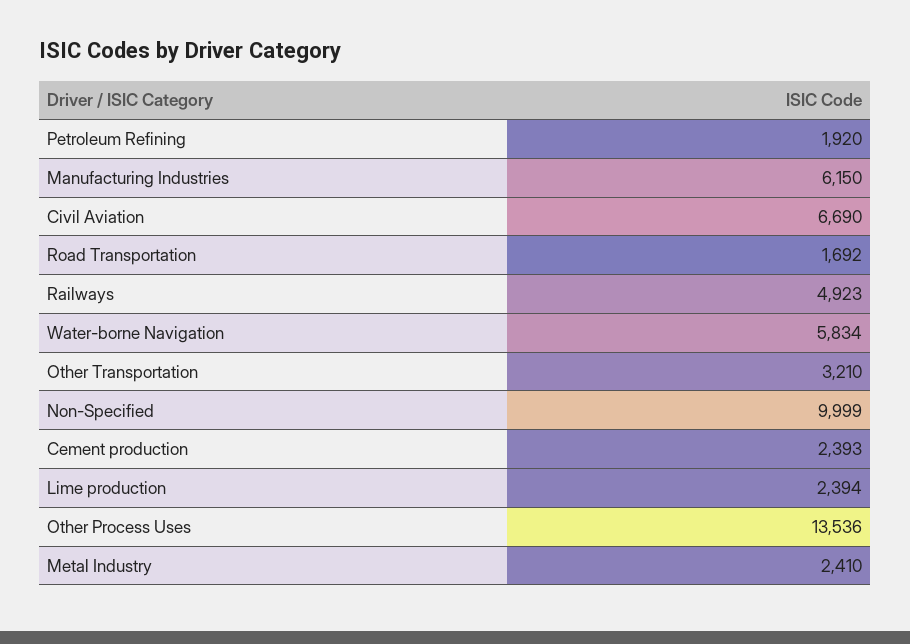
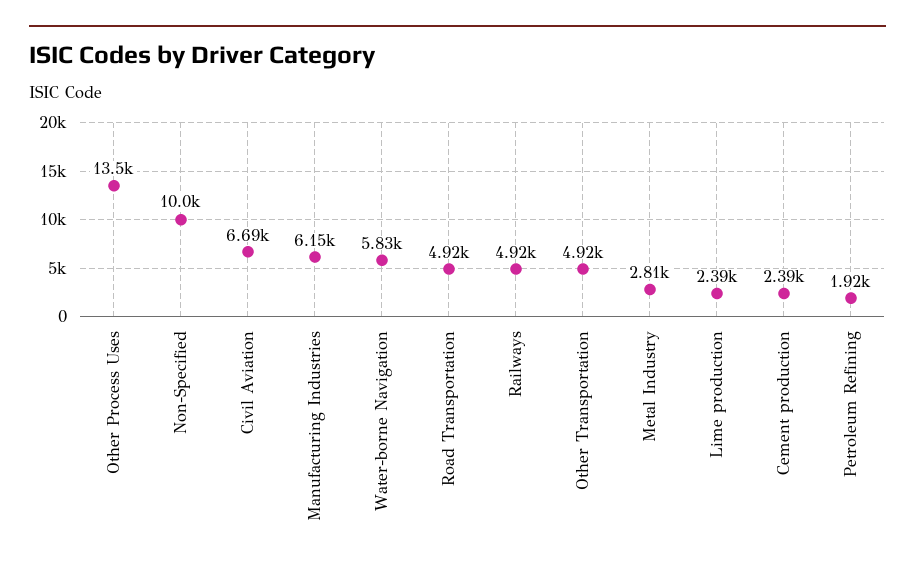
Road Transportation: 1692 -> 4920
Other Transportation: 3210 -> 4920
Metal Industry: 2410 -> 2810

